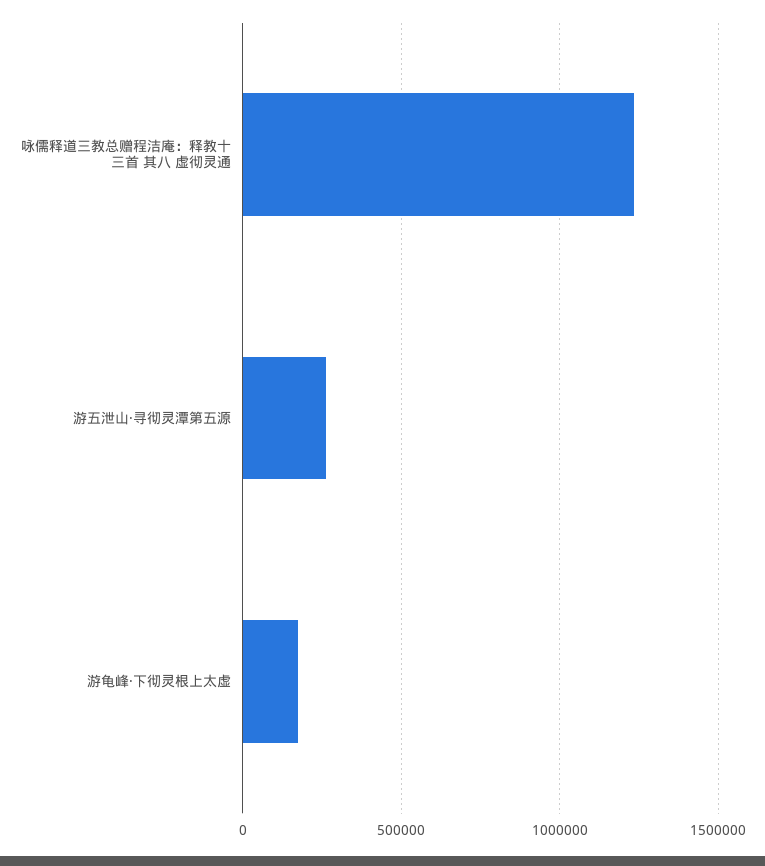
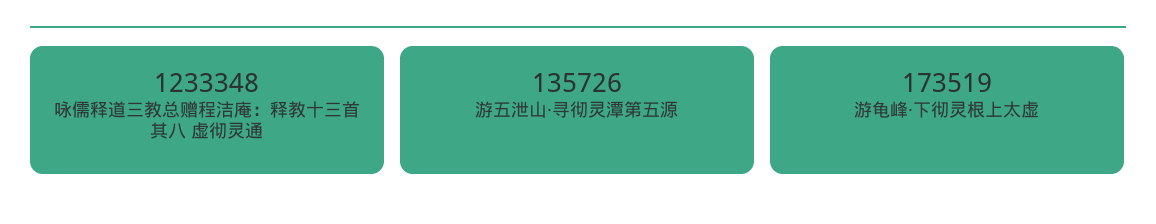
游五泄山·寻彻灵潭第五源: 250000 -> 135726

